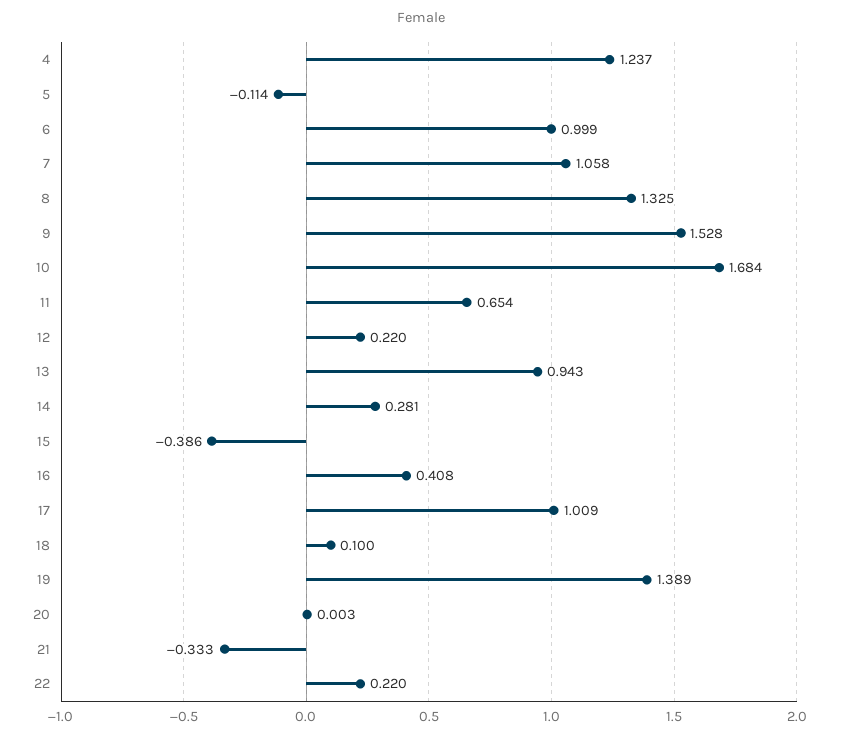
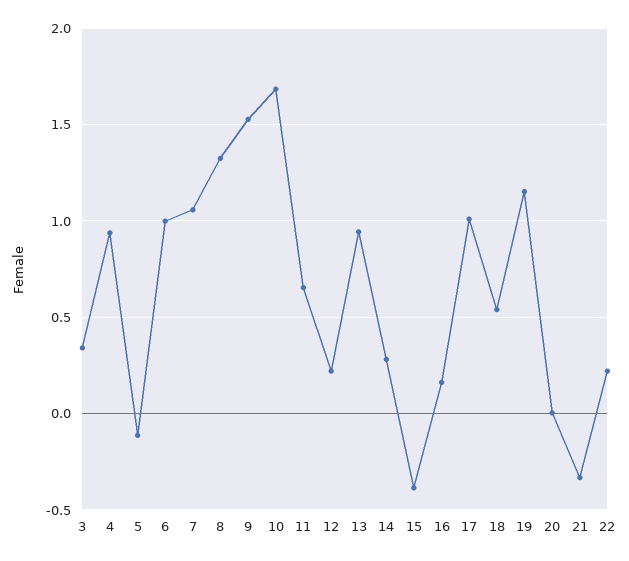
4: 1.237 -> 0.95
16: 0.408 -> 0.15
18: 0.1 -> 0.55
19: 1.389 -> 1.15
3: none -> 0.35

